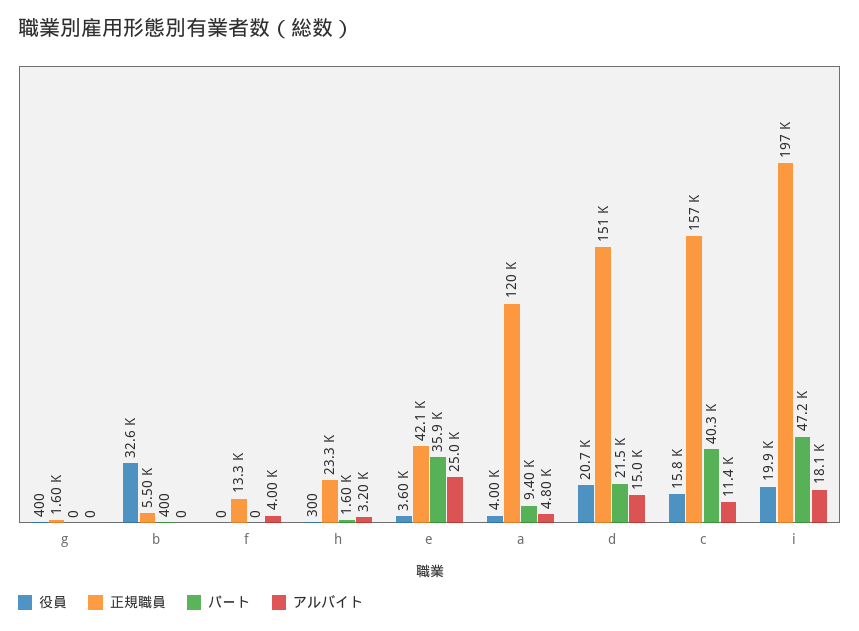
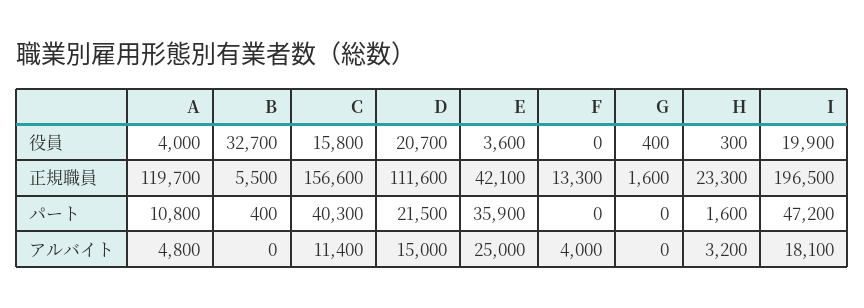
役員, b: 32600 -> 32700
パート, a: 9400 -> 10800
正規職員, d: 151000 -> 111600

